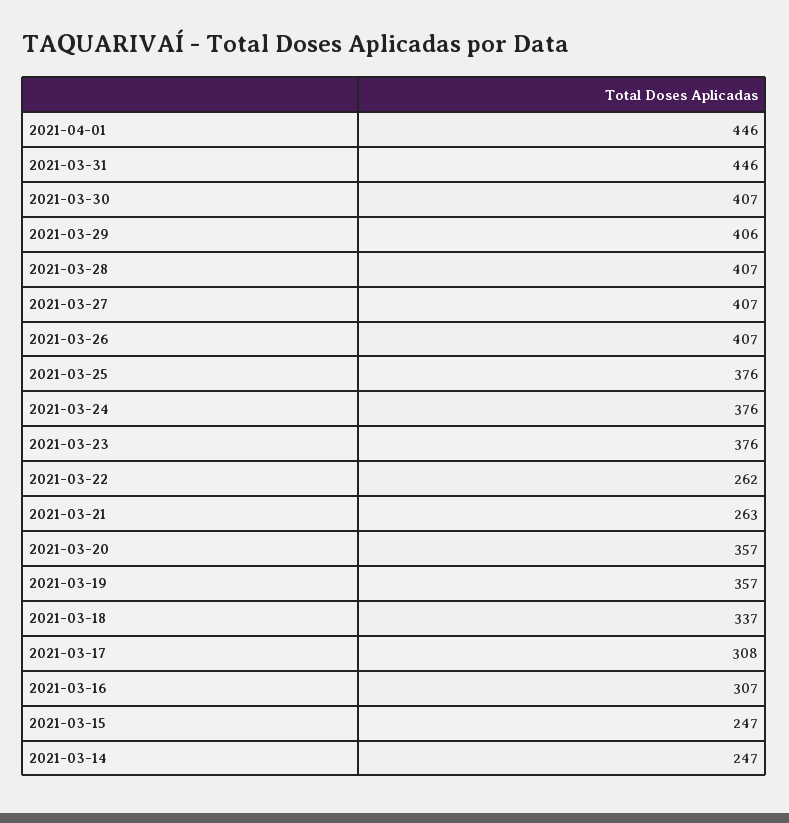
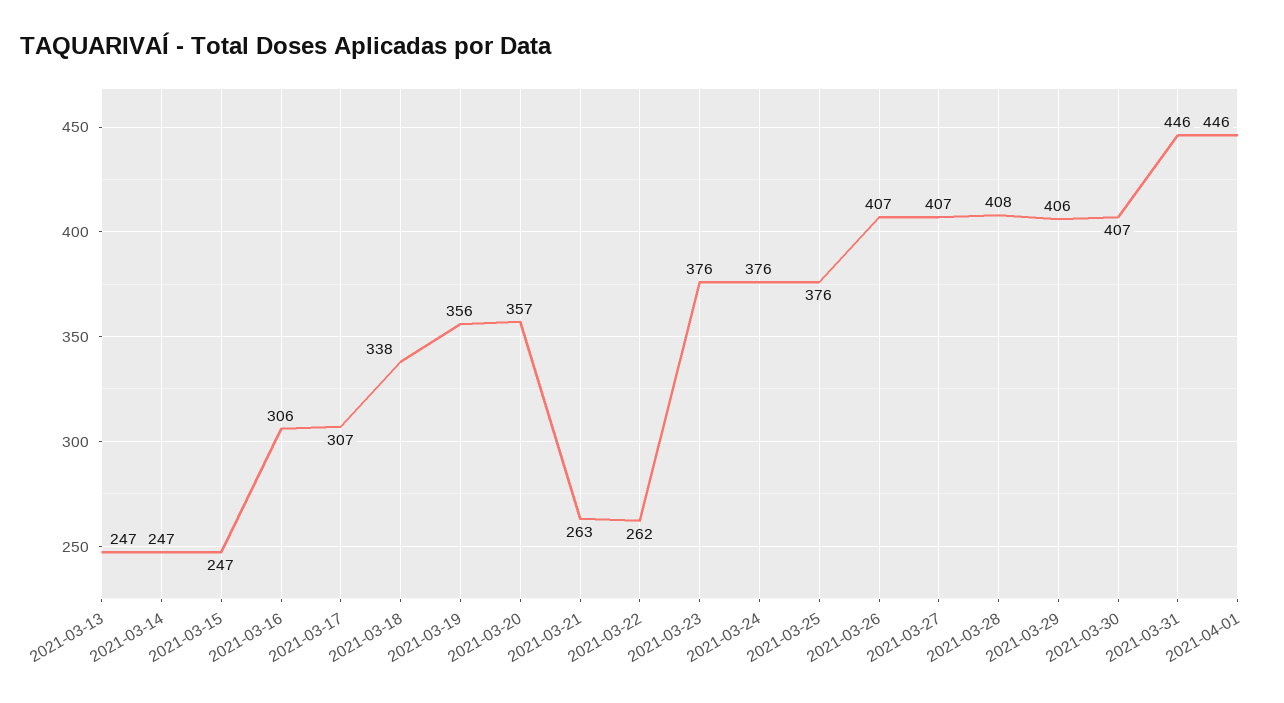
2021-03-28: 407 -> 408
2021-03-19: 357 -> 356
2021-03-18: 337 -> 338
2021-03-17: 308 -> 307
2021-03-16: 307 -> 306
2021-03-13: none -> 247

